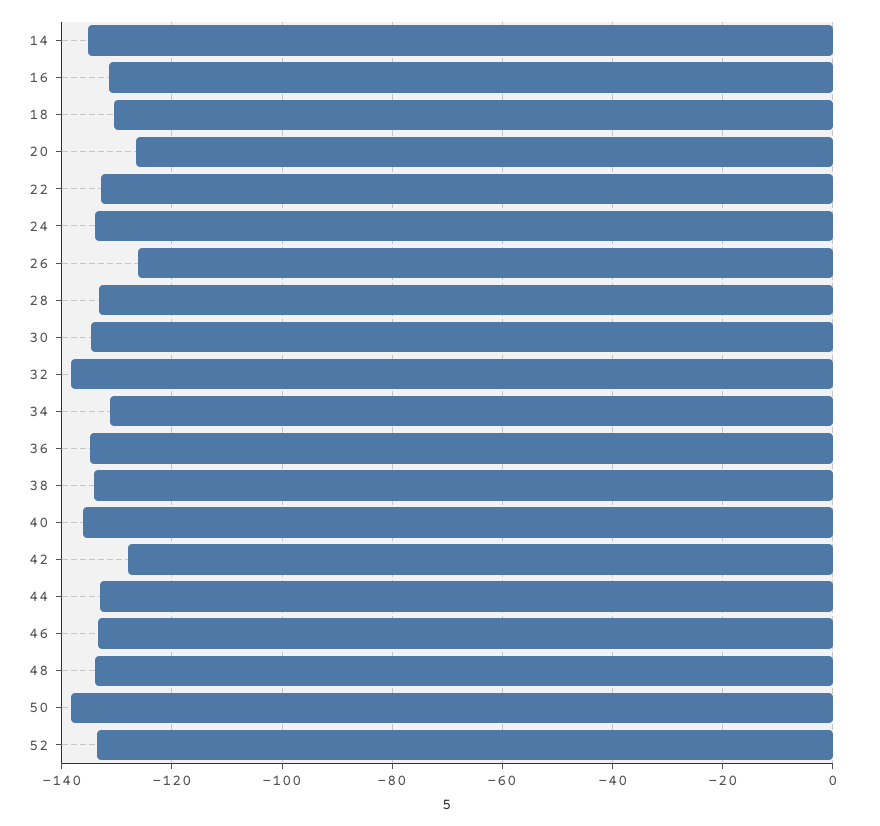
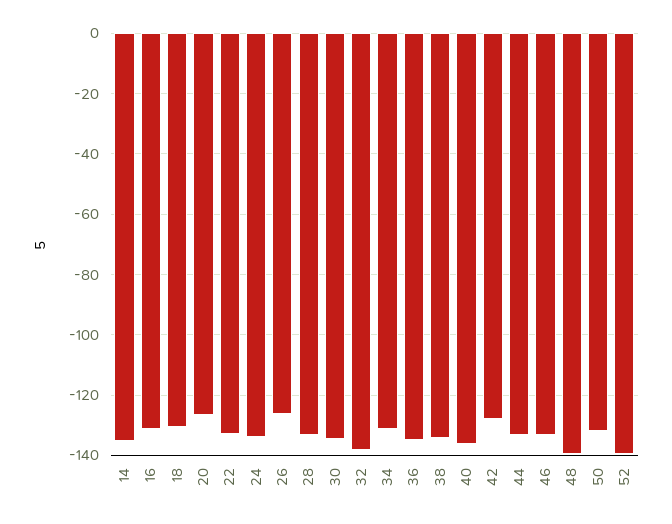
48: -134 -> -140
50: -138 -> -132
52: -134 -> -140

